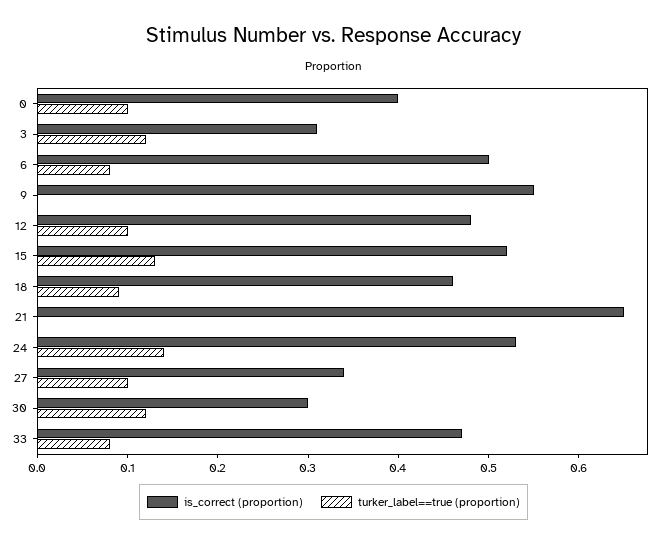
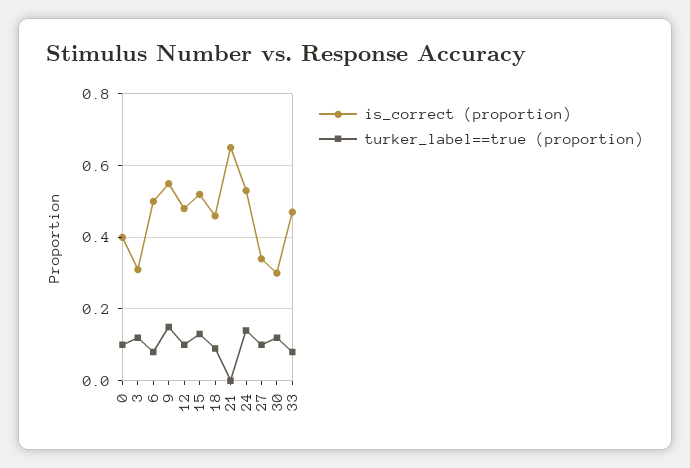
turker_label==true (proportion), 9: 0 -> 0.15

